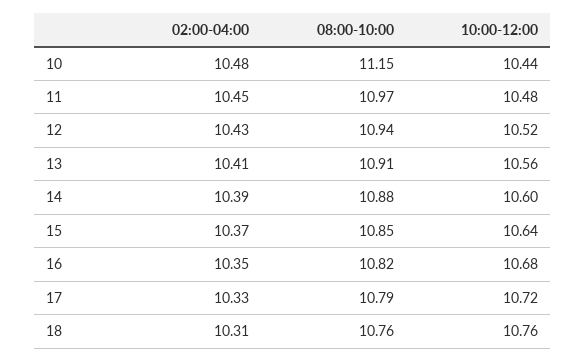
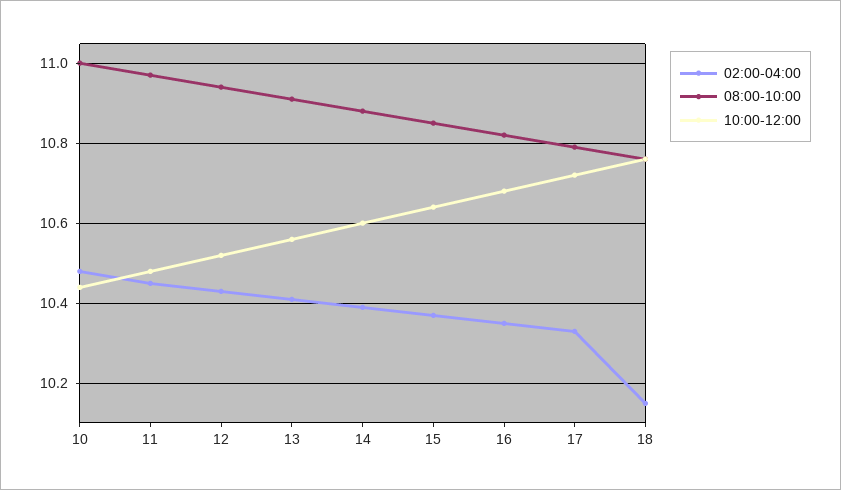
08:00-10:00, 10: 11.15 -> 11
02:00-04:00, 18: 10.31 -> 10.15

